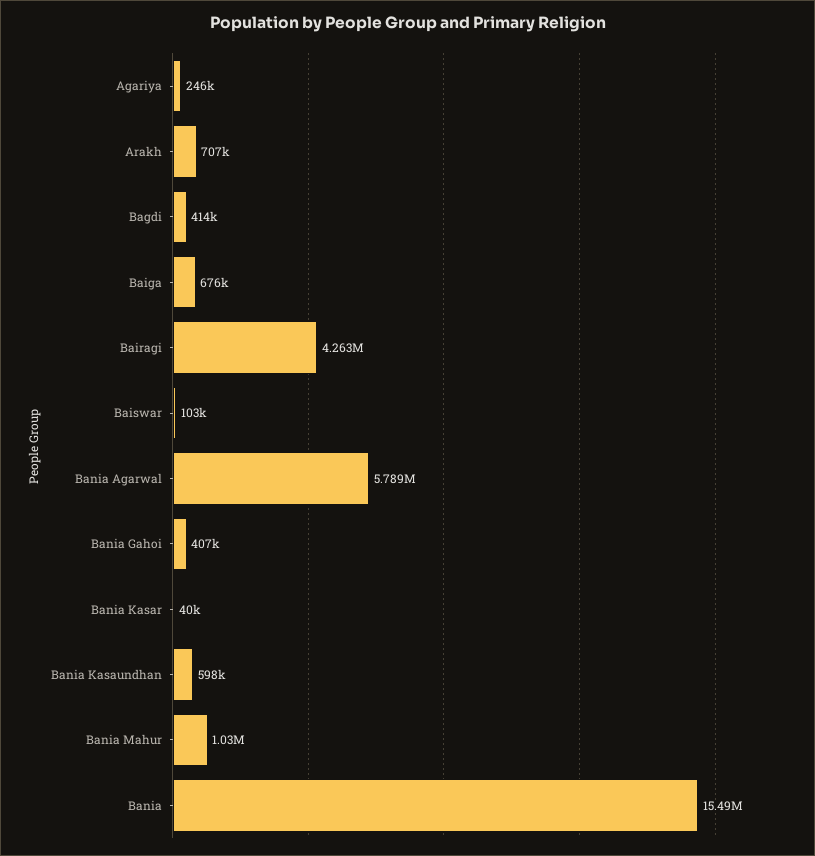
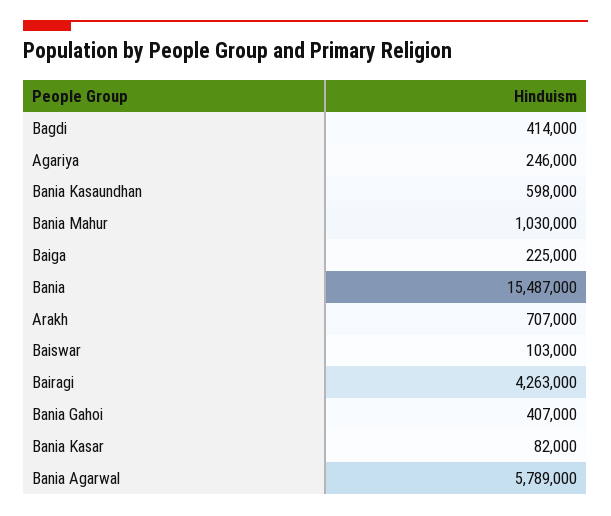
Baiga: 676000 -> 225000
Bania Kasar: 40000 -> 82000

